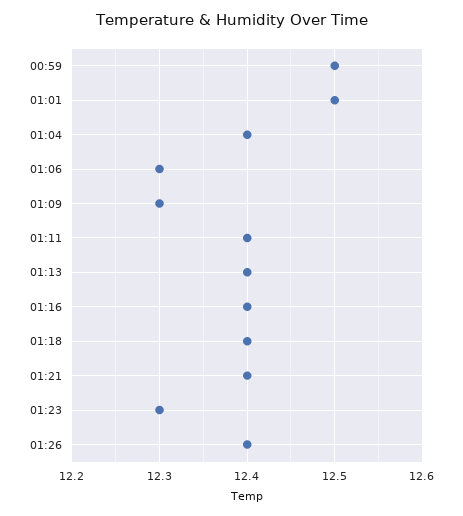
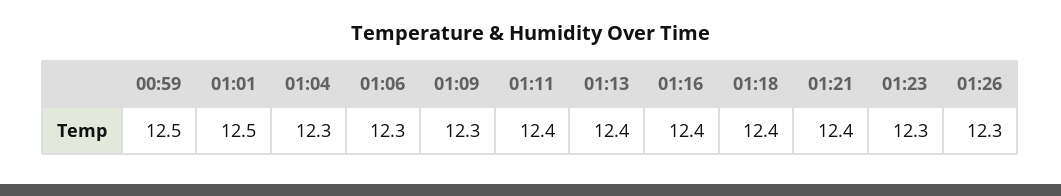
01:04: 12.4 -> 12.3
01:26: 12.4 -> 12.3

